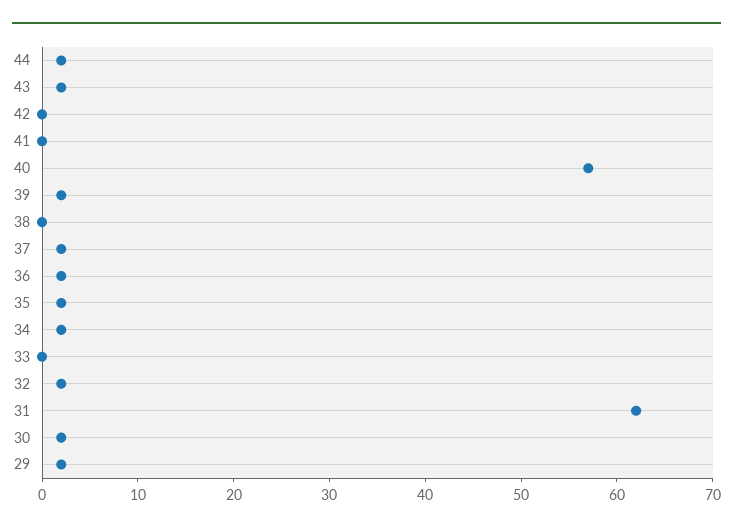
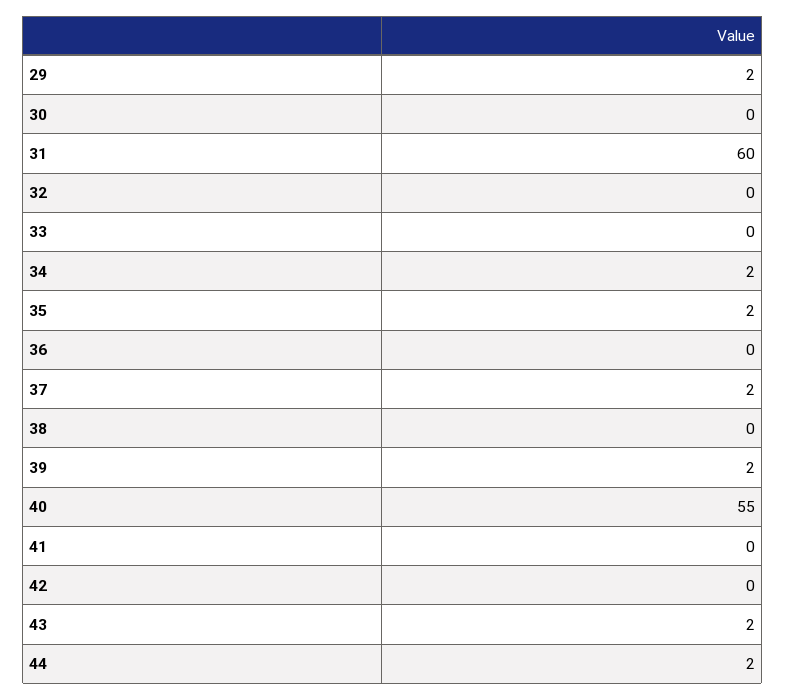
40: 57 -> 55
36: 2 -> 0
32: 2 -> 0
31: 62 -> 60
30: 2 -> 0

